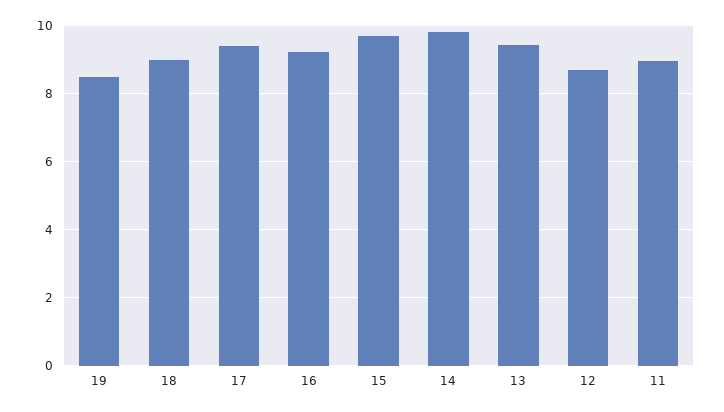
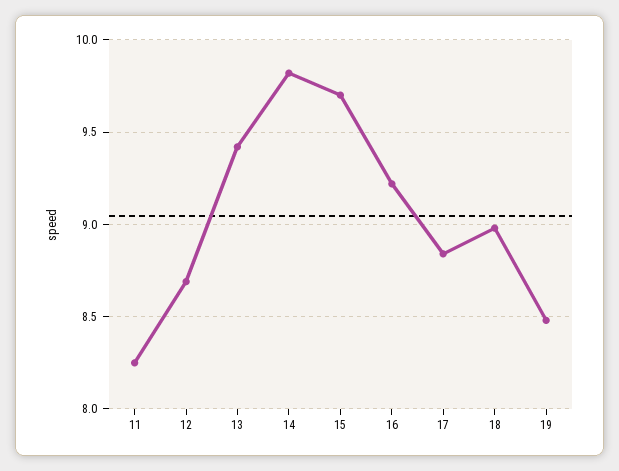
17: 9.4 -> 8.85
11: 9 -> 8.25

